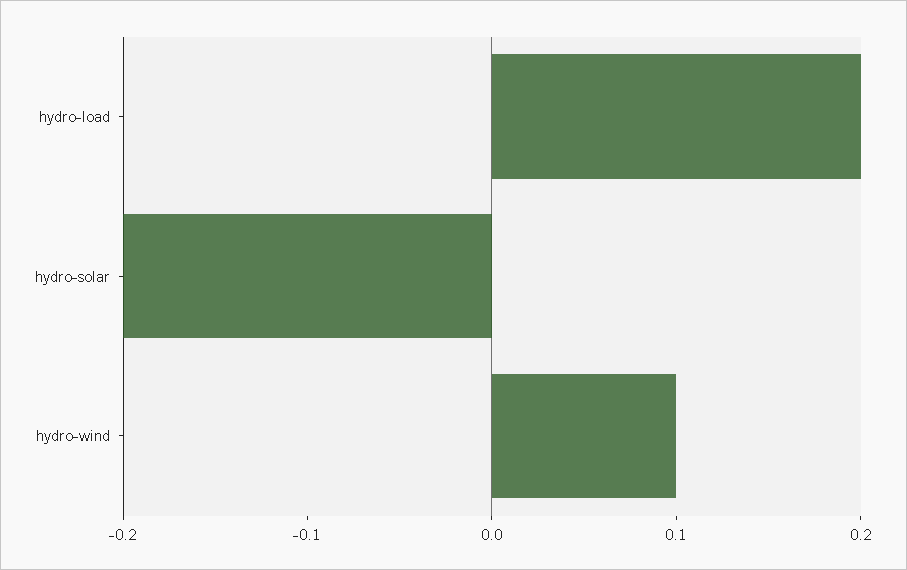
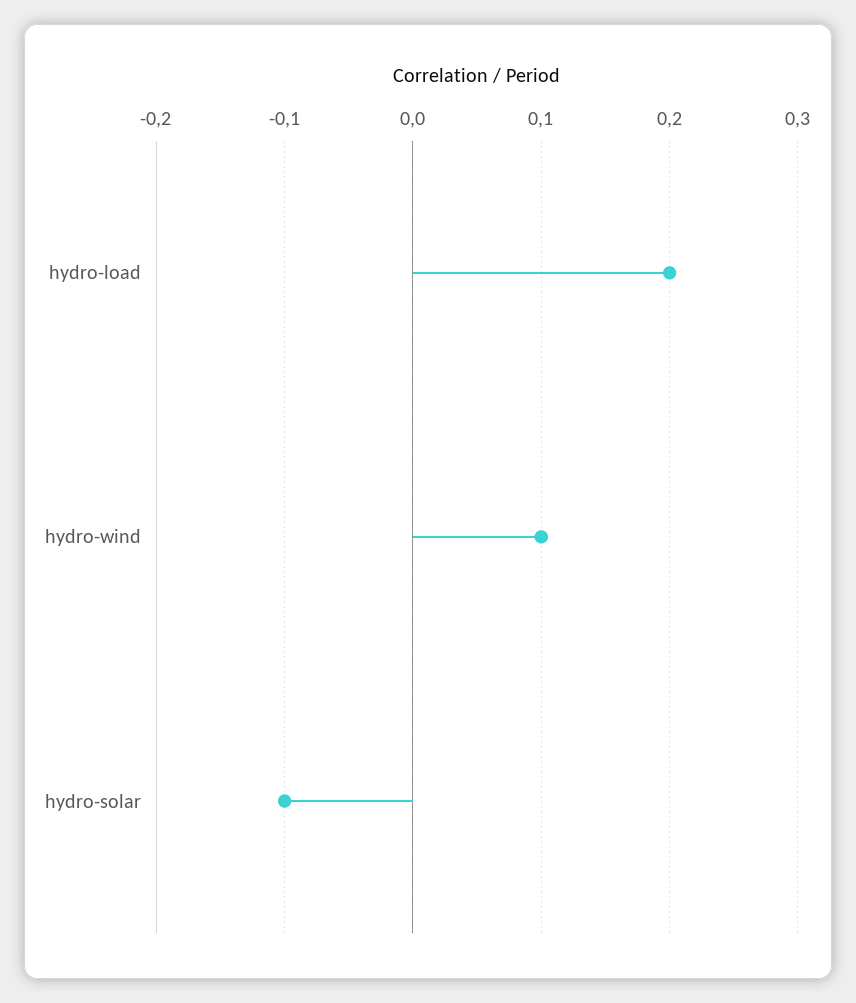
hydro-solar: -0.2 -> -0.1

